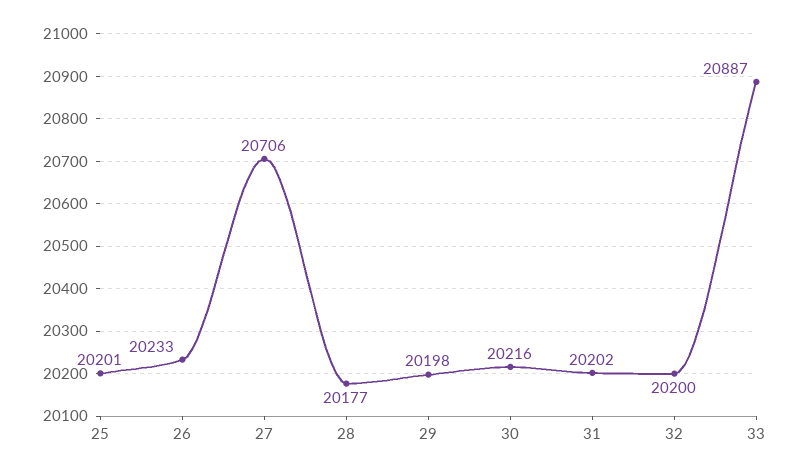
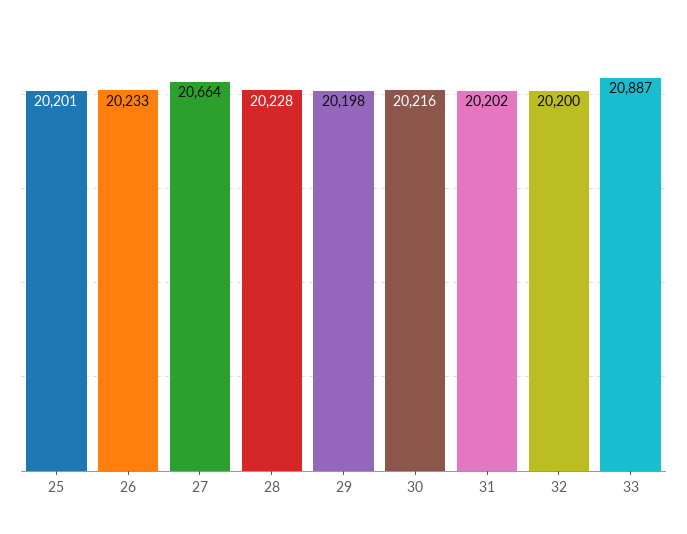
27: 20706 -> 20664
28: 20177 -> 20228

